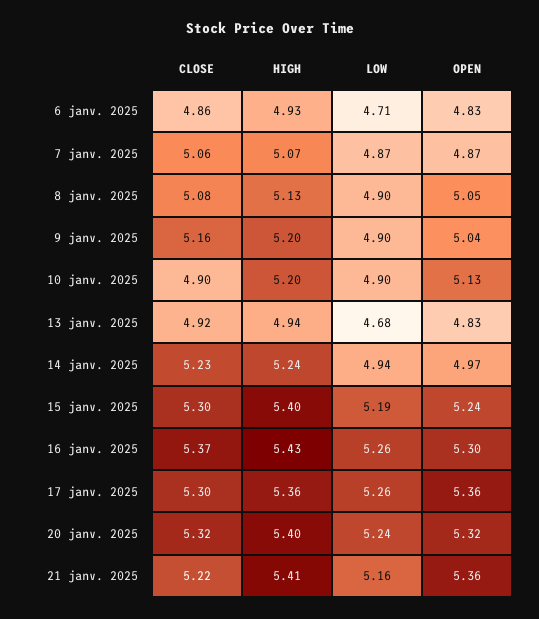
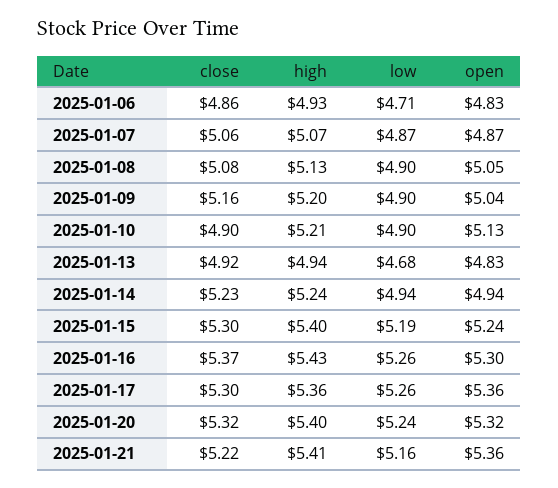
HIGH, 10 janv. 2025: 5.2 -> 5.21
OPEN, 14 janv. 2025: 4.97 -> 4.94

